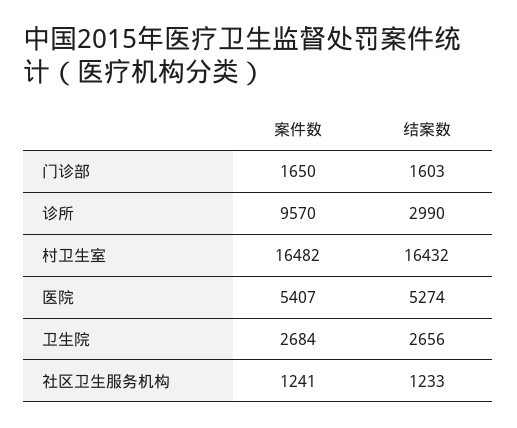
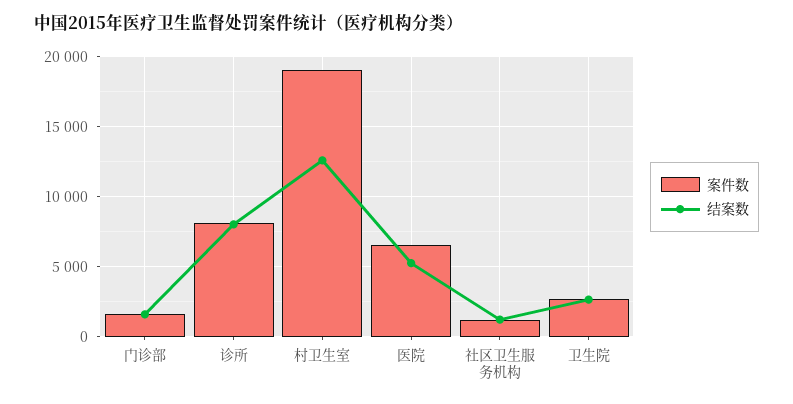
案件数, 诊所: 9570 -> 8000
结案数, 诊所: 2990 -> 8000
案件数, 村卫生室: 16482 -> 19000
结案数, 村卫生室: 16432 -> 12500
案件数, 医院: 5407 -> 6500

